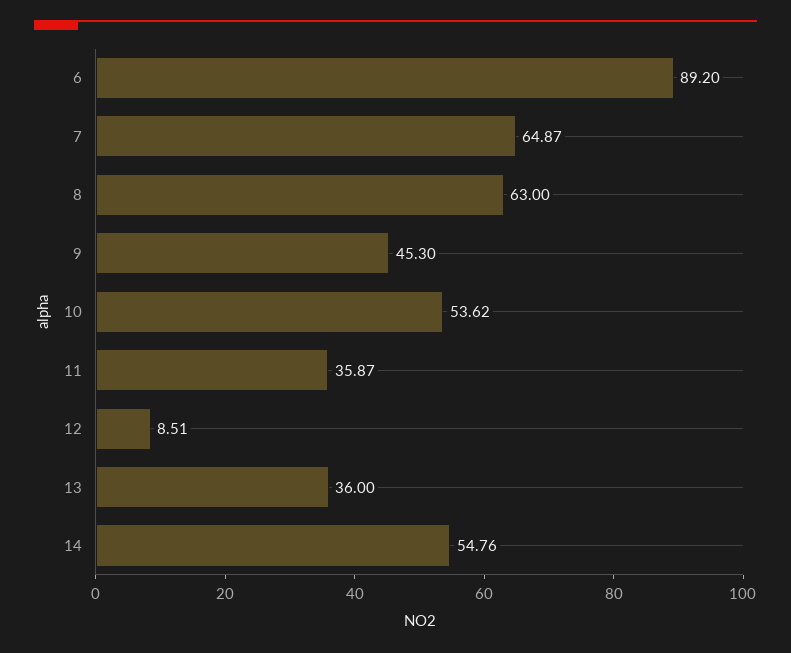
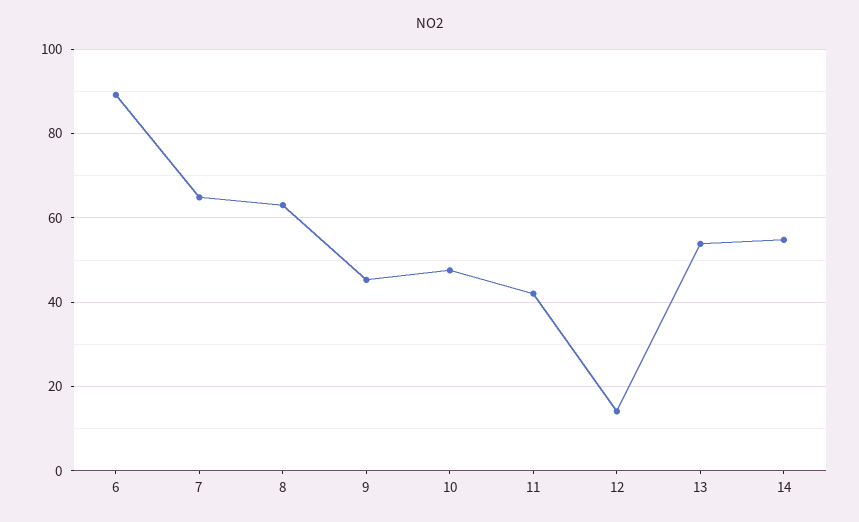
10: 53.62 -> 48
11: 35.87 -> 42
12: 8.51 -> 14
13: 36 -> 54

